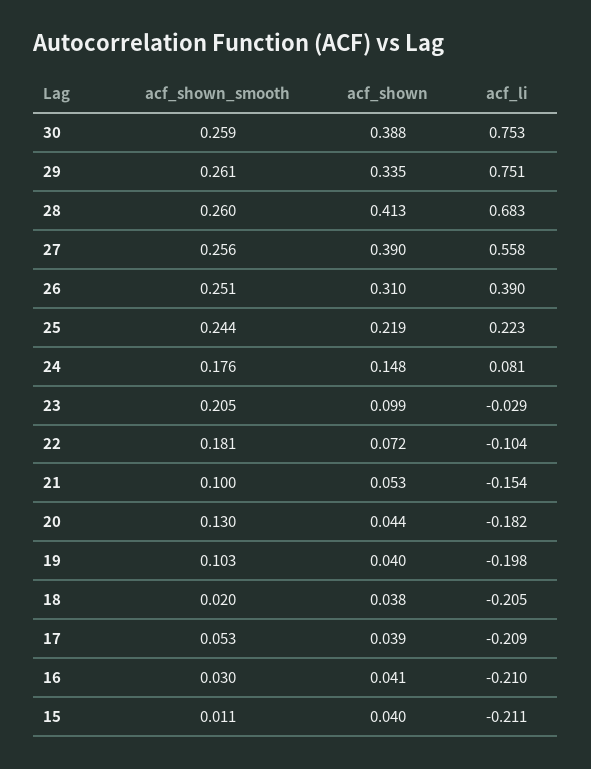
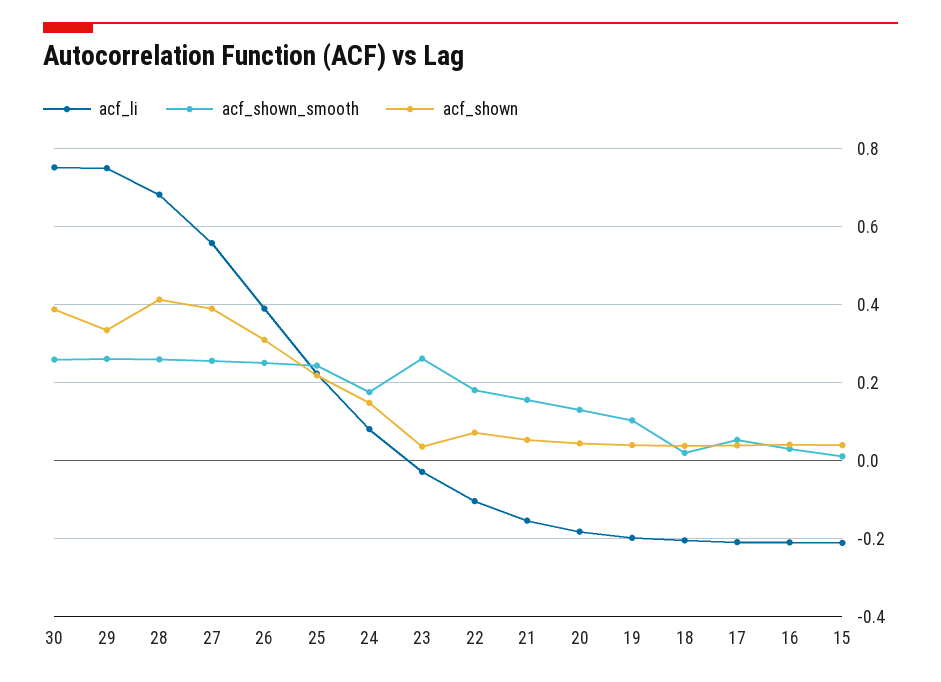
acf_shown_smooth, 23: 0.205 -> 0.26
acf_shown, 23: 0.099 -> 0.04
acf_shown_smooth, 21: 0.1 -> 0.16

